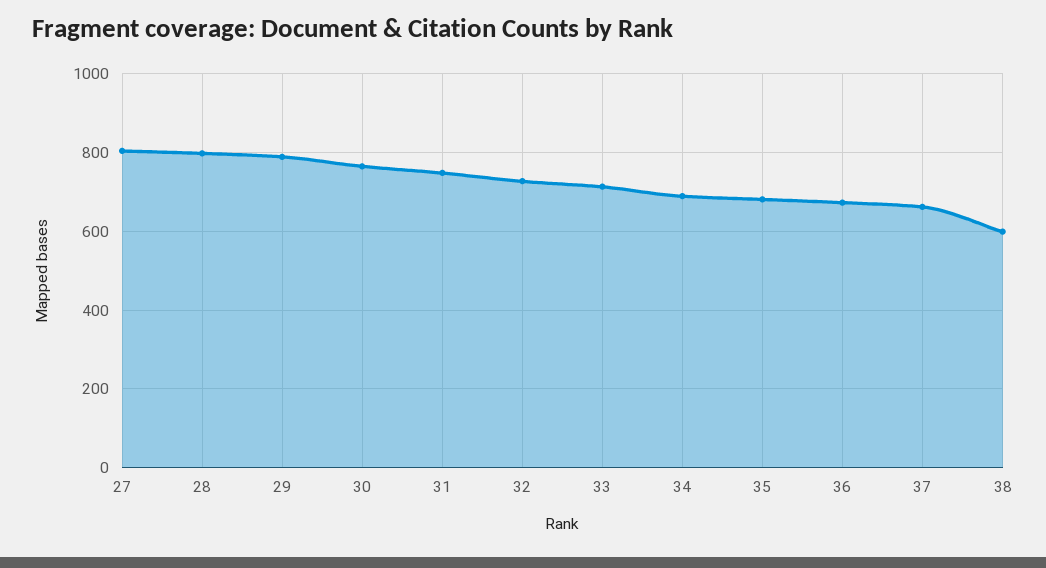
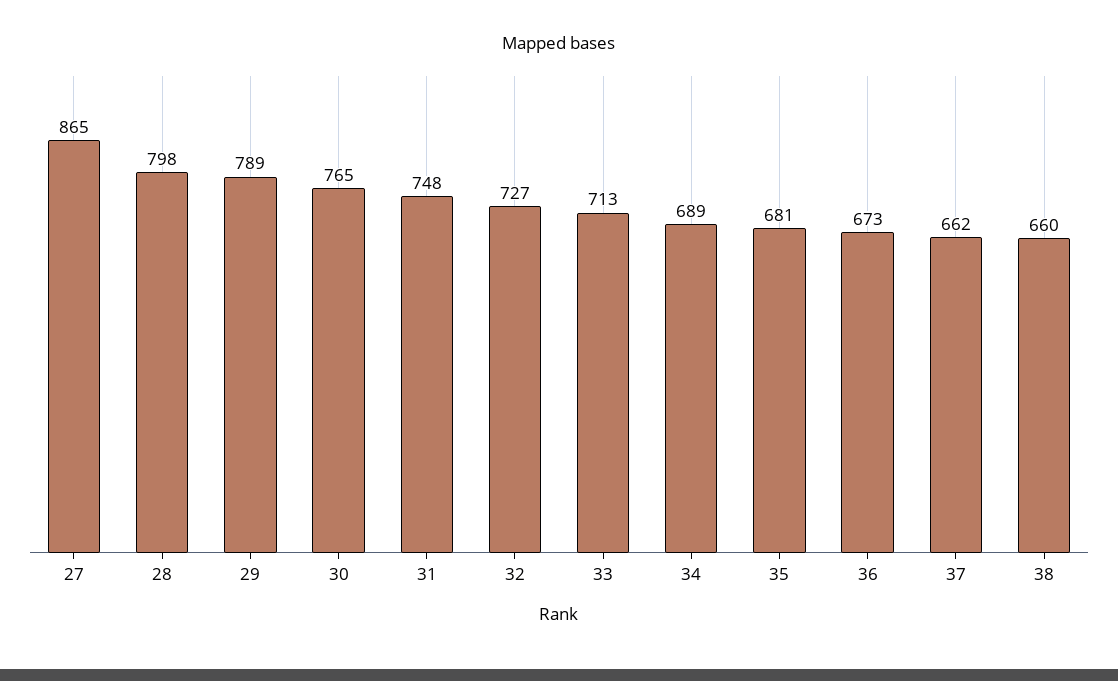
27: 800 -> 865
38: 600 -> 660

